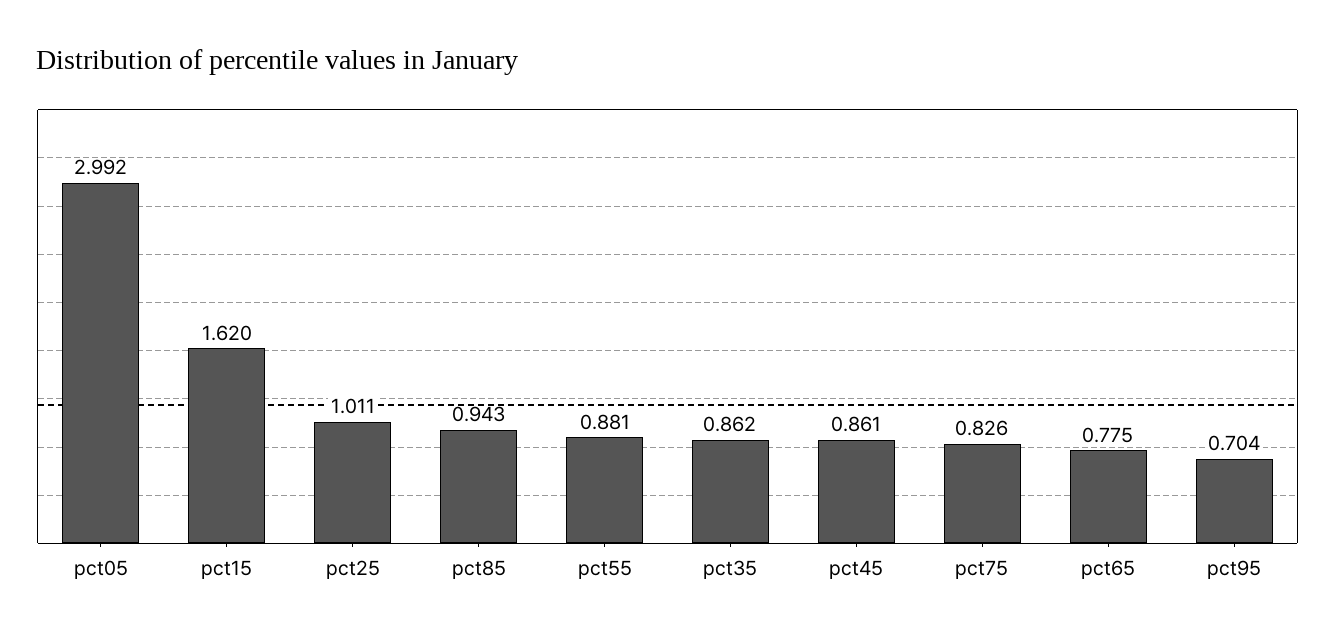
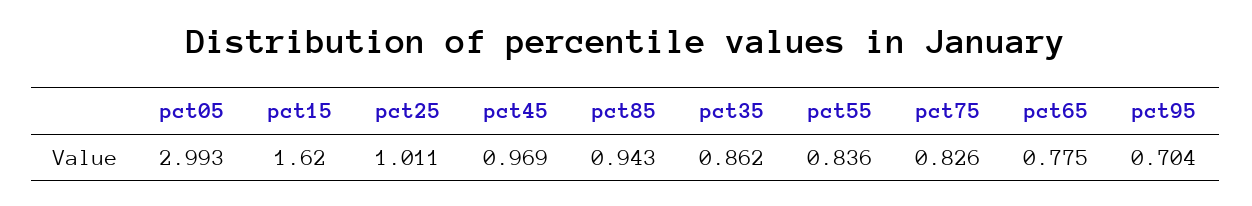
pct05: 2.992 -> 2.993
pct55: 0.881 -> 0.836
pct45: 0.861 -> 0.969

